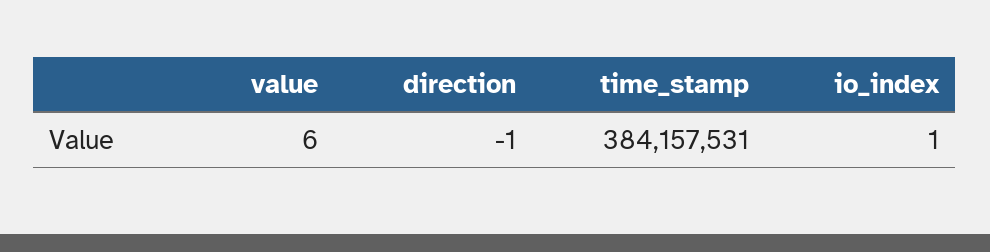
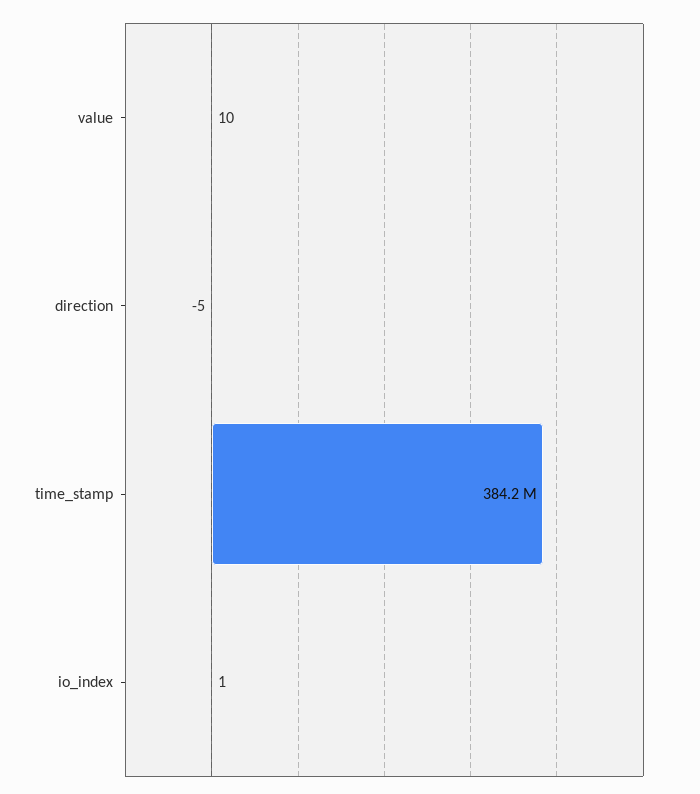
value: 6 -> 10
direction: -1 -> -5

